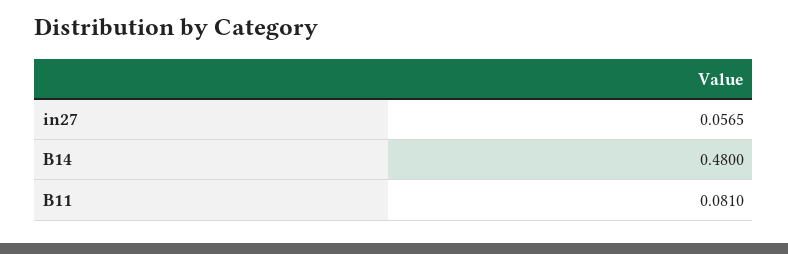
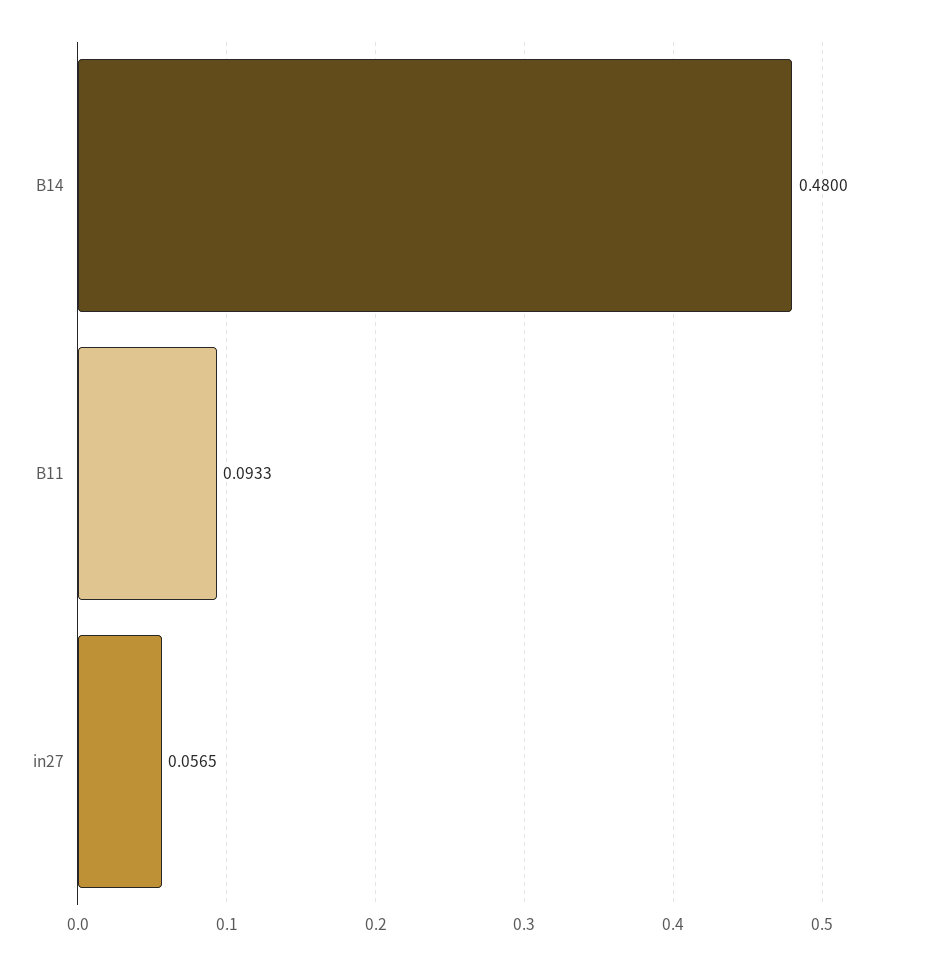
B11: 0.081 -> 0.0933

